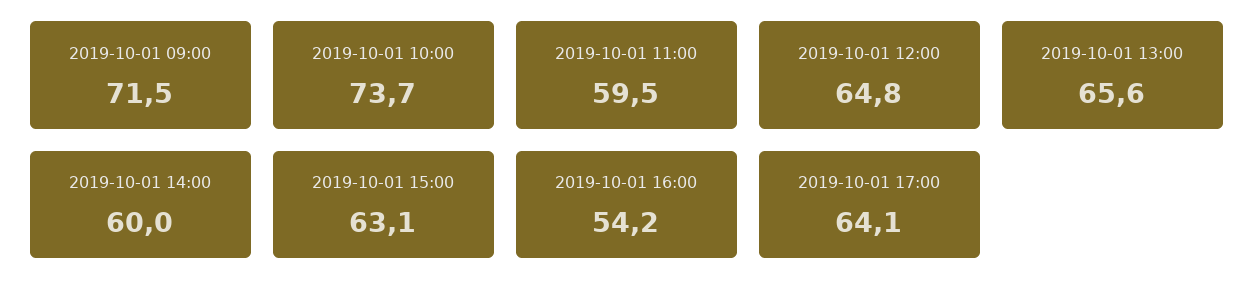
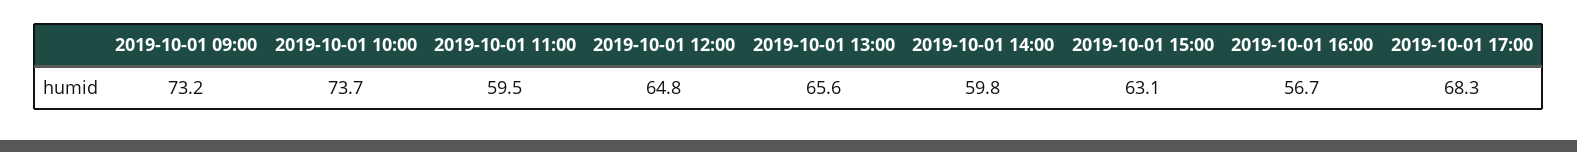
2019-10-01 09:00: 71.5 -> 73.2
2019-10-01 14:00: 60 -> 59.8
2019-10-01 16:00: 54.2 -> 56.7
2019-10-01 17:00: 64.1 -> 68.3

